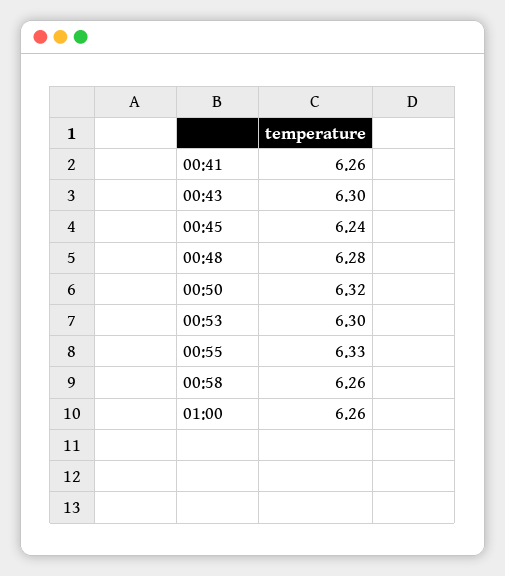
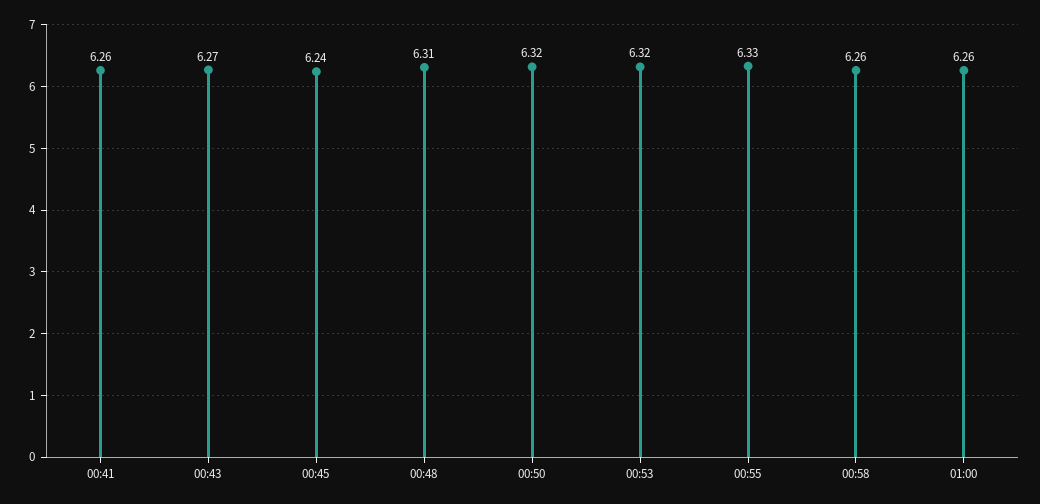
00:43: 6.3 -> 6.27
00:48: 6.28 -> 6.31
00:53: 6.3 -> 6.32

